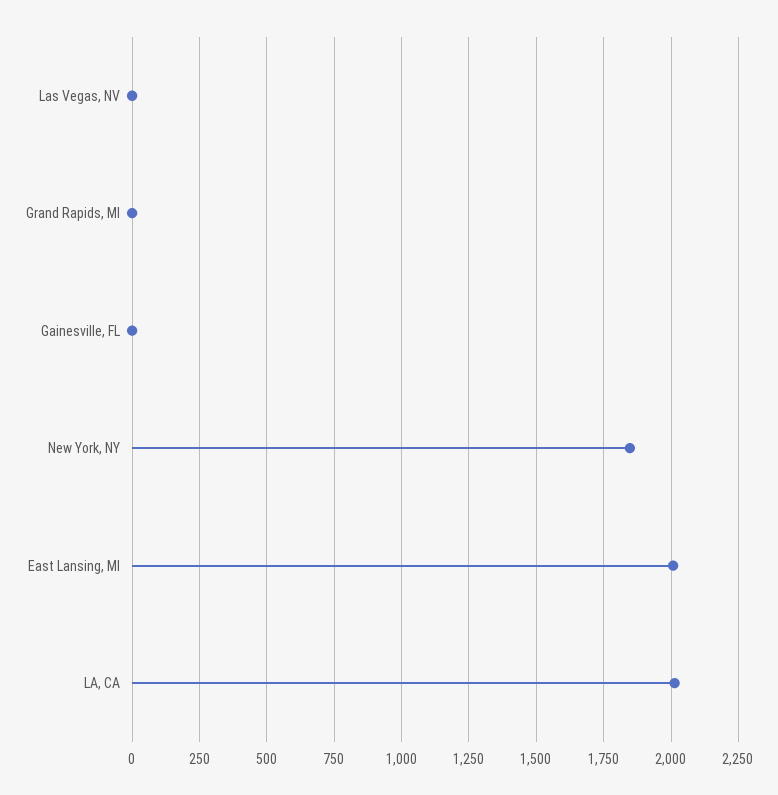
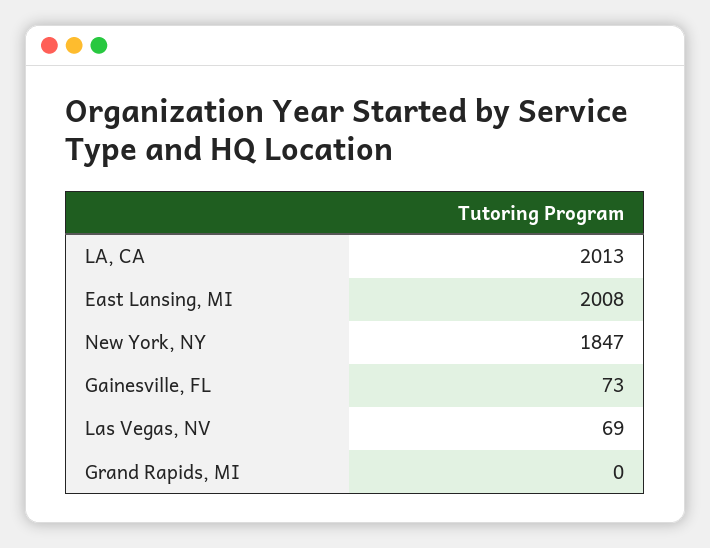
Las Vegas, NV: 0 -> 69
Gainesville, FL: 0 -> 73

